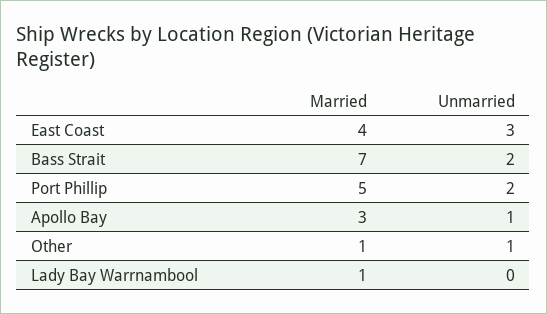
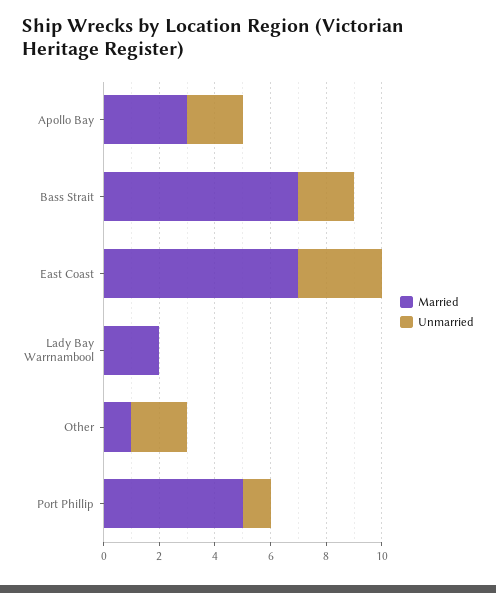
Married, East Coast: 4 -> 7
Unmarried, Port Phillip: 2 -> 1
Unmarried, Apollo Bay: 1 -> 2
Unmarried, Other: 1 -> 2
Married, Lady Bay Warrnambool: 1 -> 2

